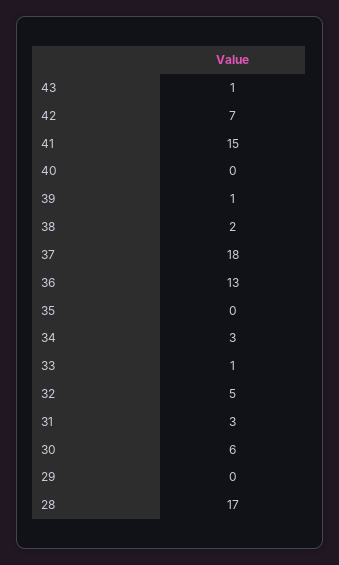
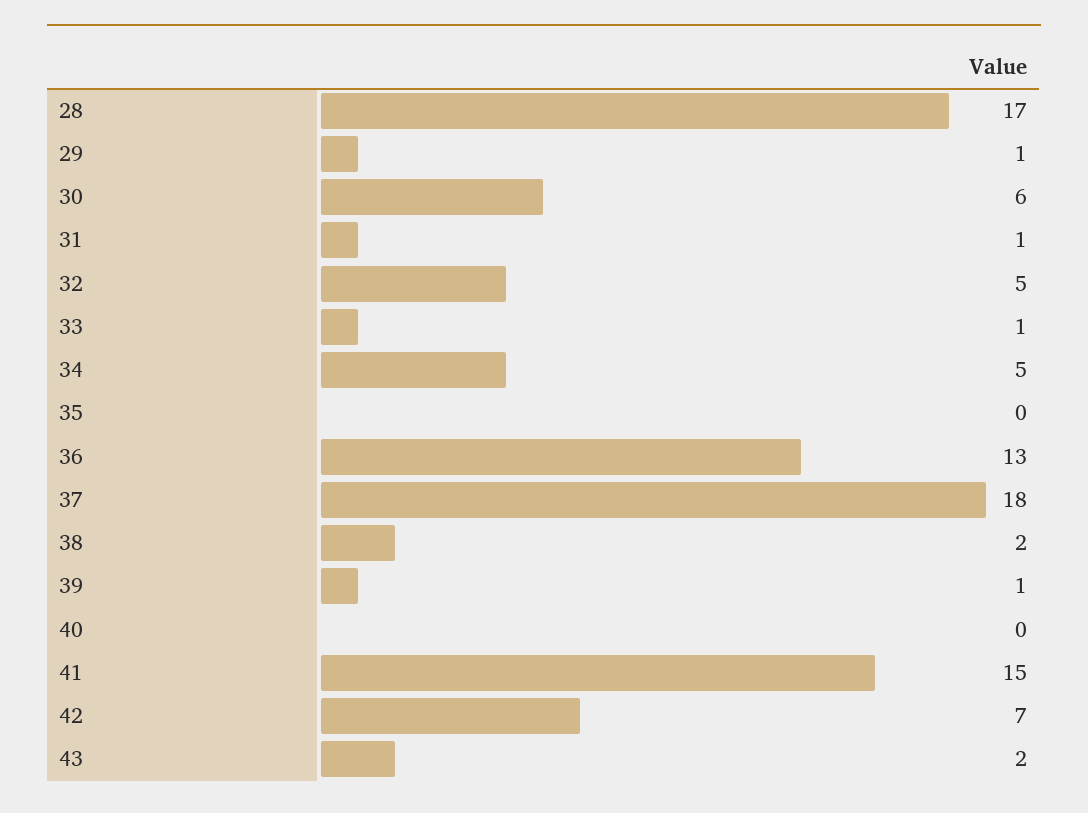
43: 1 -> 2
34: 3 -> 5
31: 3 -> 1
29: 0 -> 1

